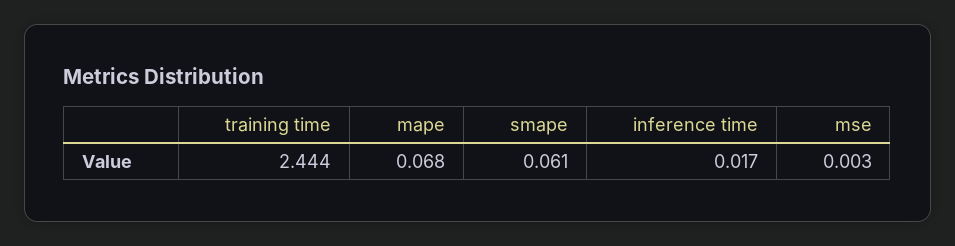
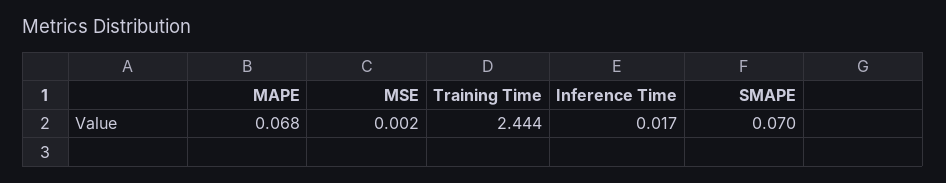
smape: 0.061 -> 0.07
mse: 0.003 -> 0.002

